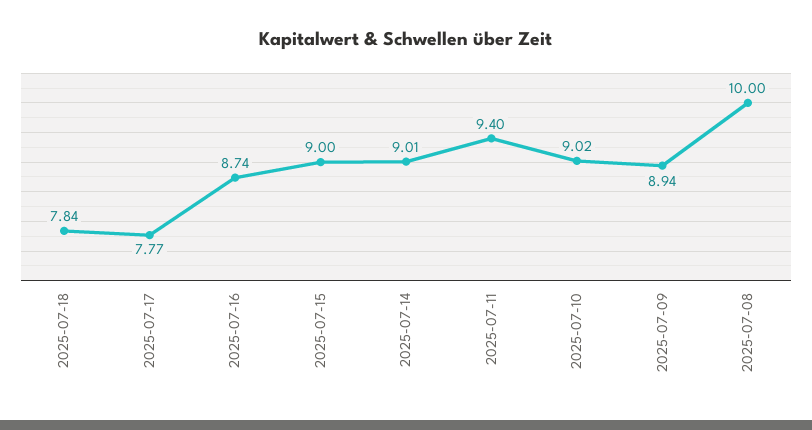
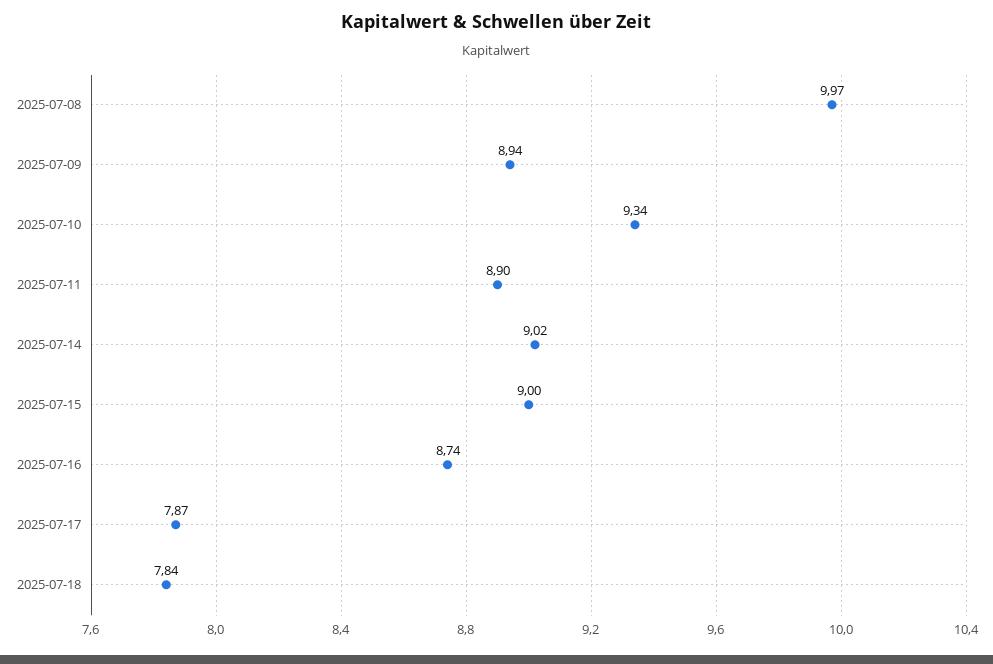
2025-07-17: 7.77 -> 7.87
2025-07-14: 9.01 -> 9.02
2025-07-11: 9.4 -> 8.9
2025-07-10: 9.02 -> 9.34
2025-07-08: 10 -> 9.97

